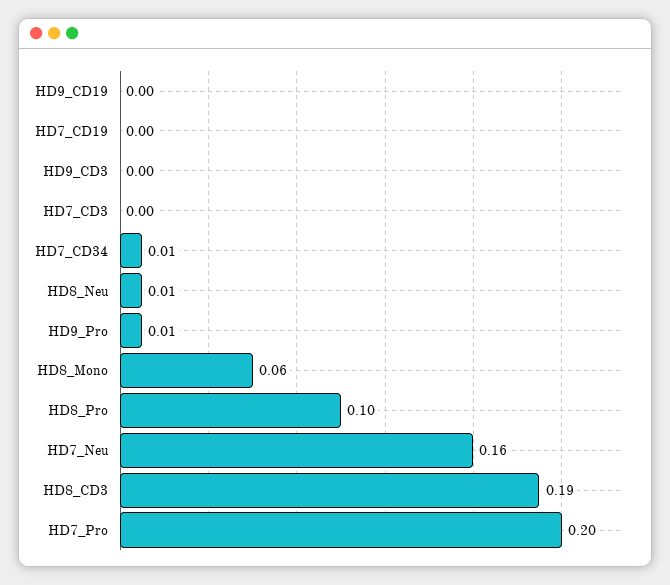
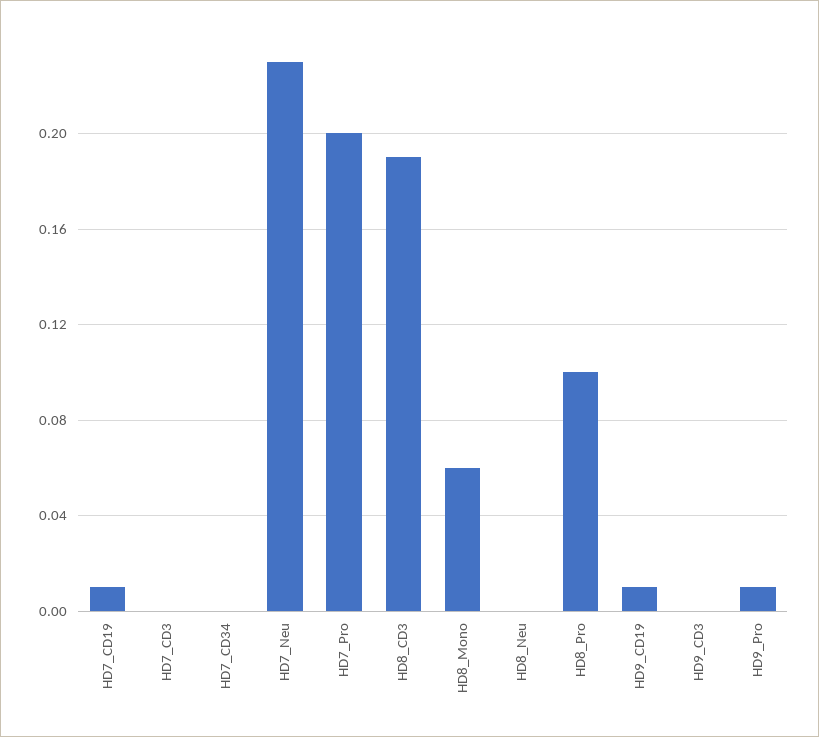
HD9_CD19: 0 -> 0.01
HD7_CD19: 0 -> 0.01
HD7_CD34: 0.01 -> 0
HD8_Neu: 0.01 -> 0
HD7_Neu: 0.16 -> 0.23

